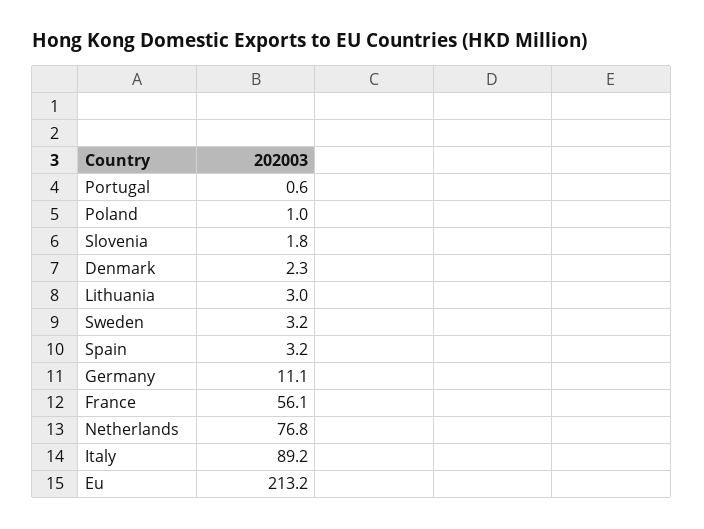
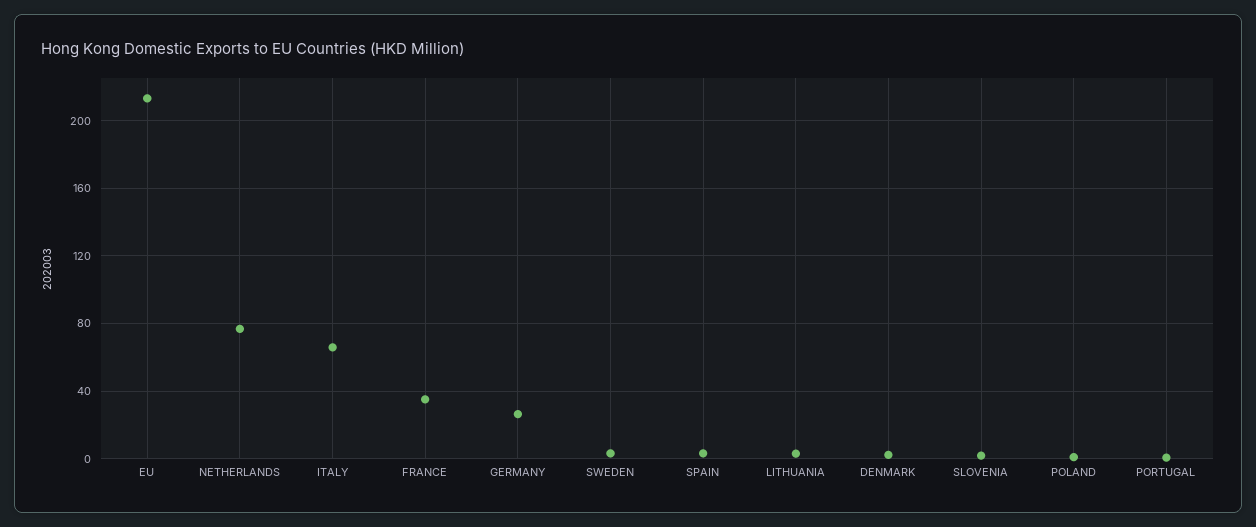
Germany: 11.1 -> 25
France: 56.1 -> 35
Italy: 89.2 -> 65

